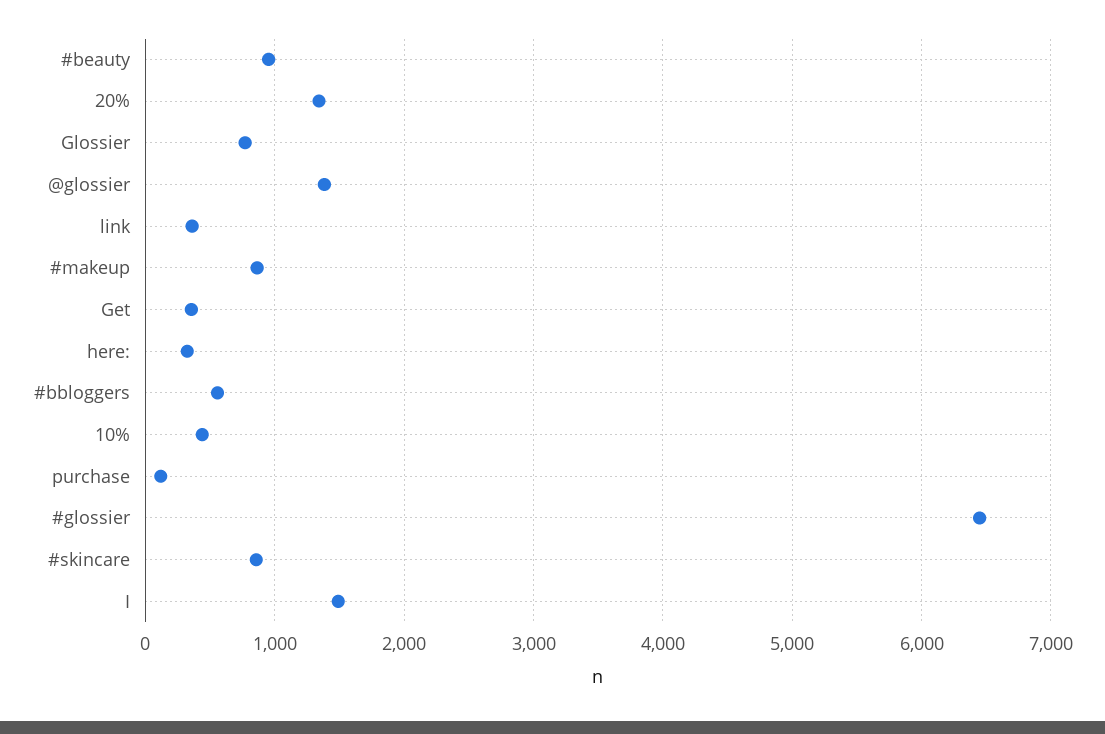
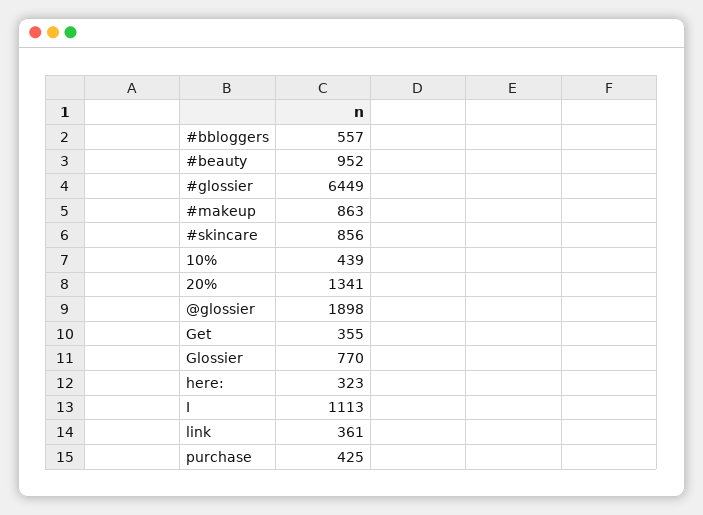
@glossier: 1400 -> 1898
purchase: 100 -> 425
I: 1500 -> 1113

